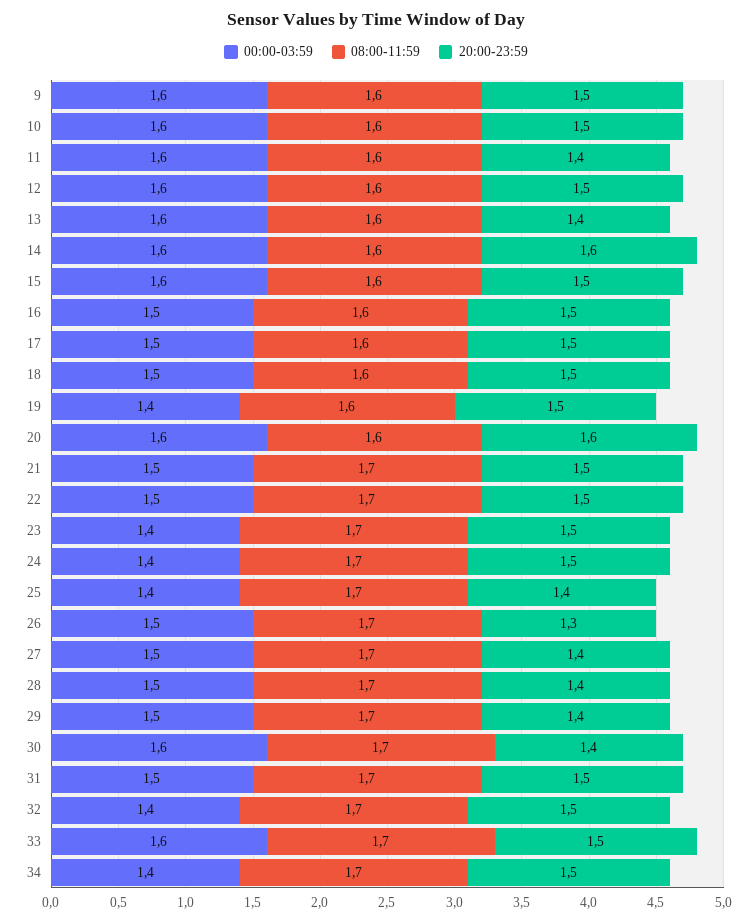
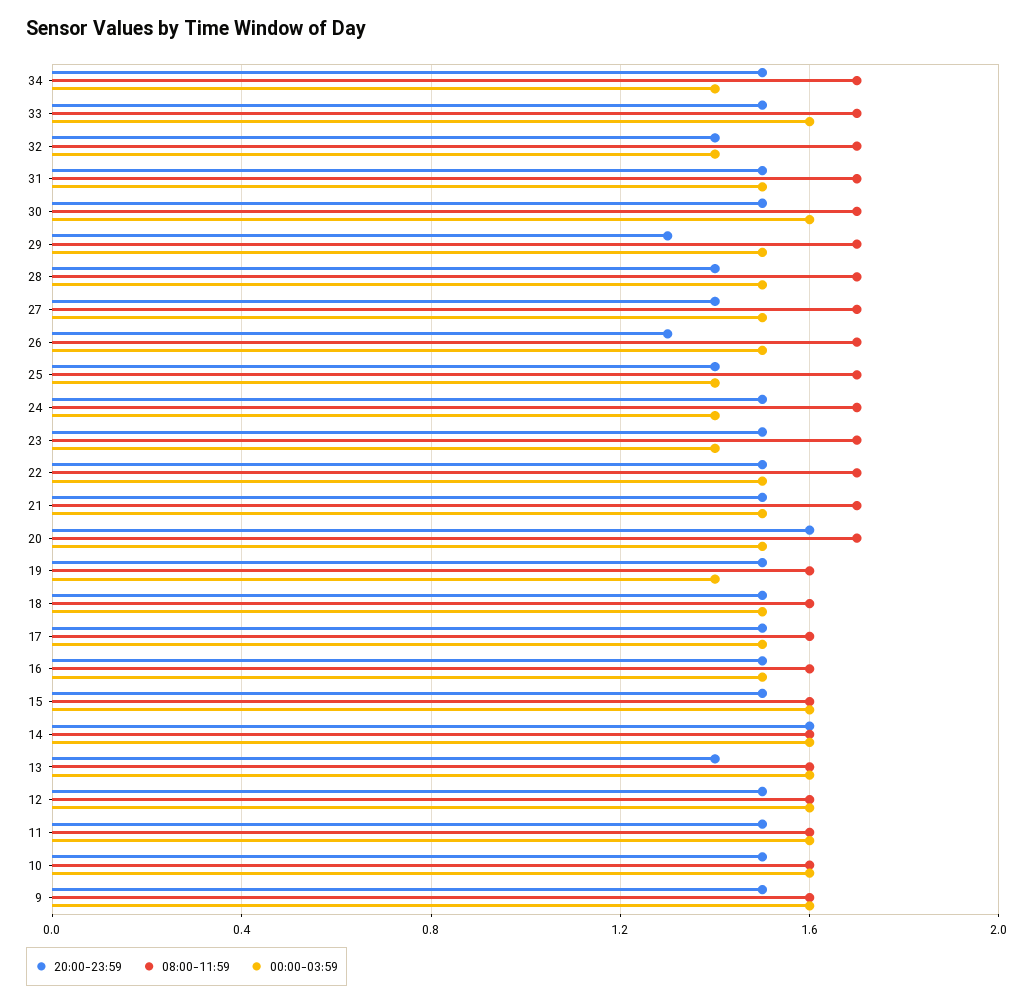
20:00-23:59, 11: 1.4 -> 1.5
00:00-03:59, 20: 1.6 -> 1.5
08:00-11:59, 20: 1.6 -> 1.7
20:00-23:59, 29: 1.4 -> 1.3
20:00-23:59, 30: 1.4 -> 1.5
20:00-23:59, 32: 1.5 -> 1.4

